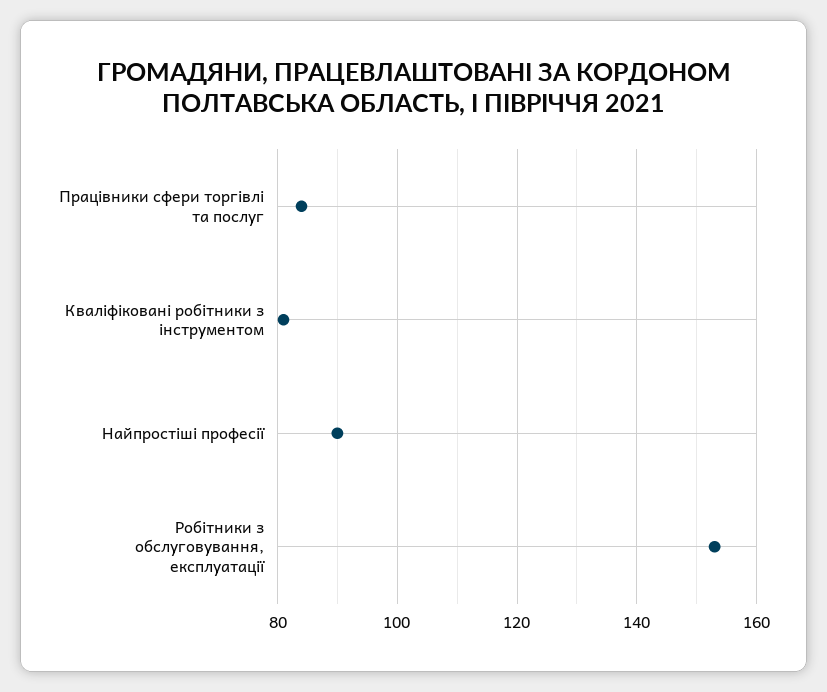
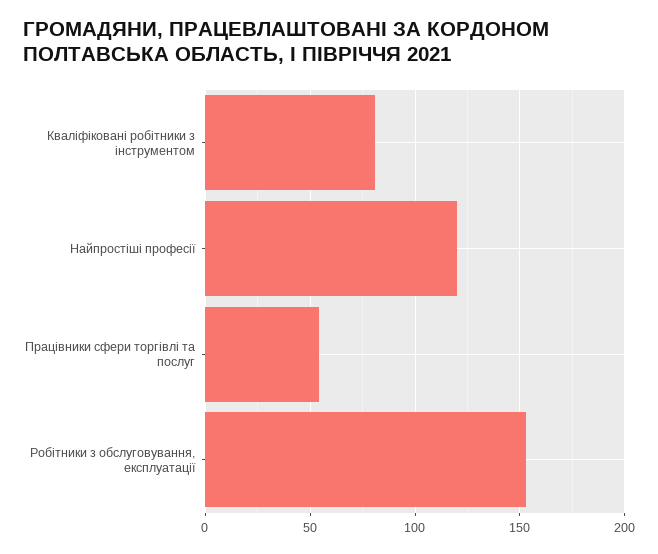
Працівники сфери торгівлі та послуг: 85 -> 55
Найпростіші професії: 90 -> 120

